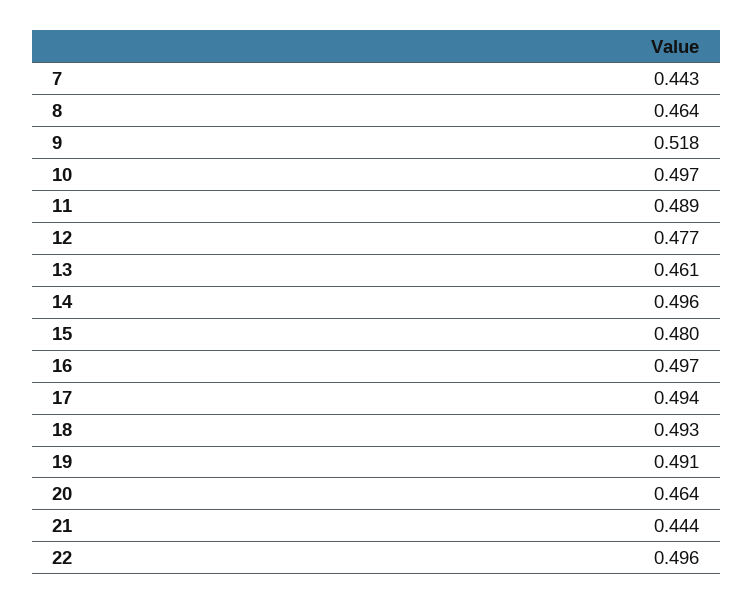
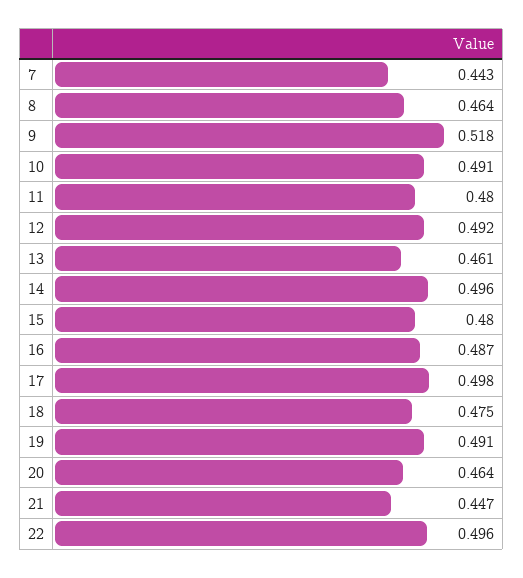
10: 0.497 -> 0.491
11: 0.489 -> 0.48
12: 0.477 -> 0.492
16: 0.497 -> 0.487
17: 0.494 -> 0.498
18: 0.493 -> 0.475
21: 0.444 -> 0.447

